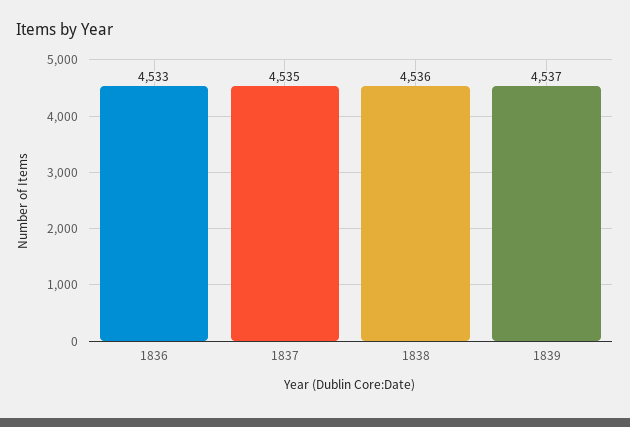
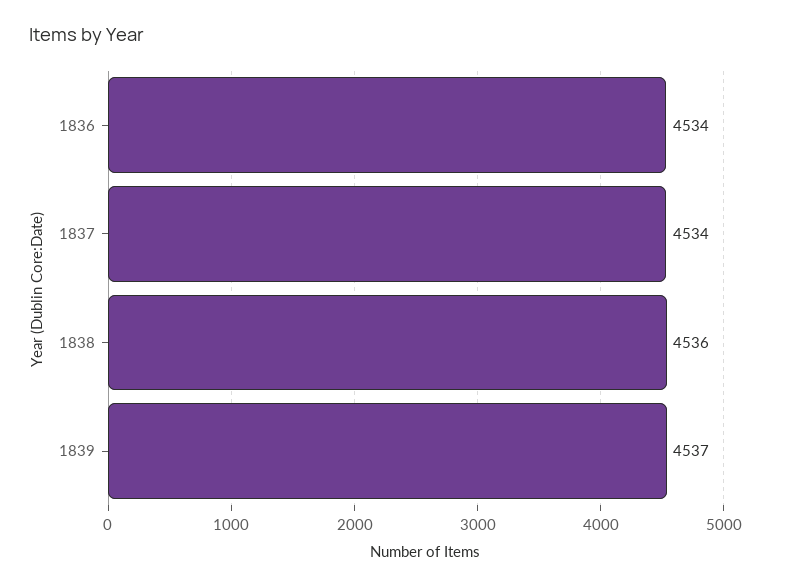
1836: 4533 -> 4534
1837: 4535 -> 4534

